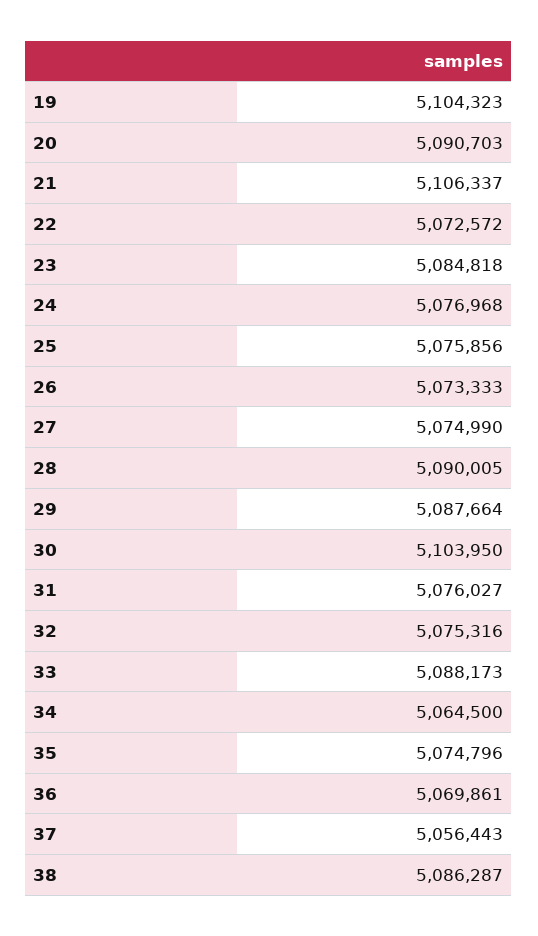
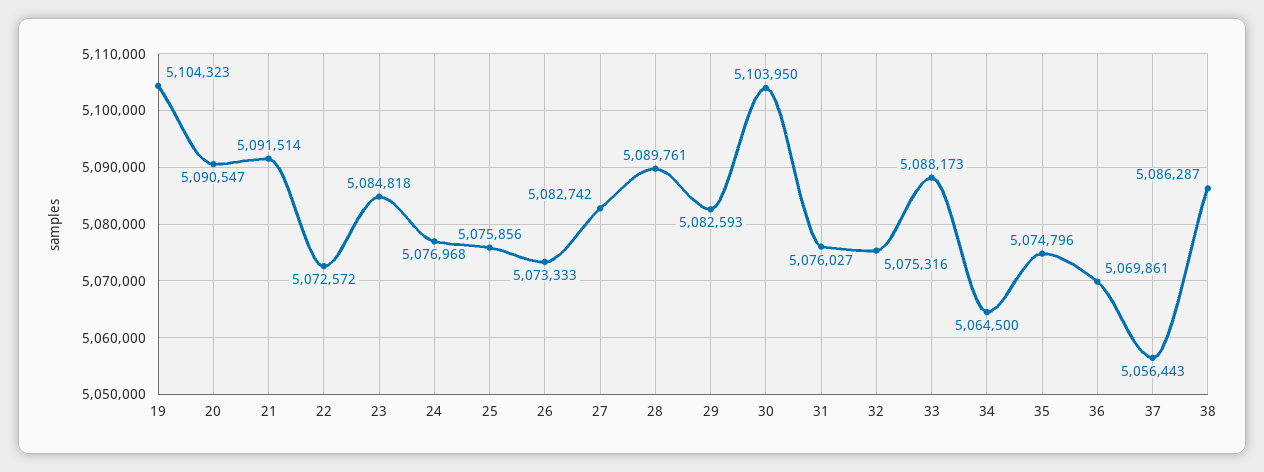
20: 5090703 -> 5090547
21: 5106337 -> 5091514
27: 5074990 -> 5082742
28: 5090005 -> 5089761
29: 5087664 -> 5082593

